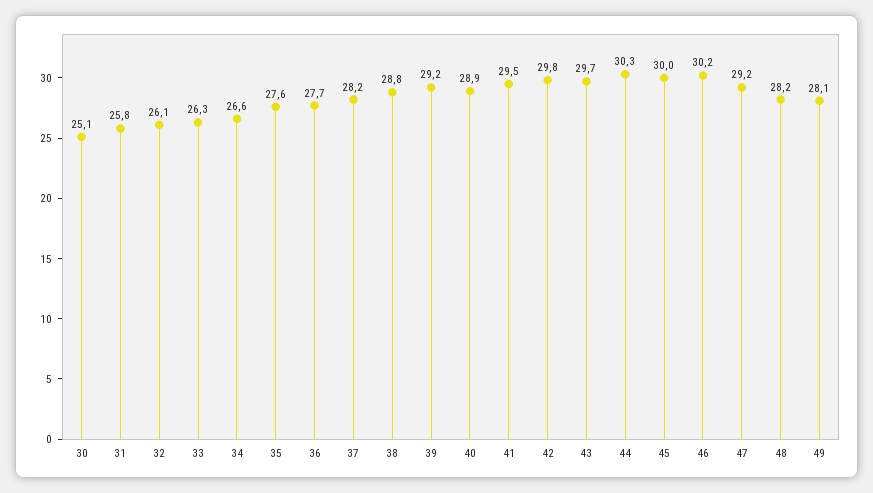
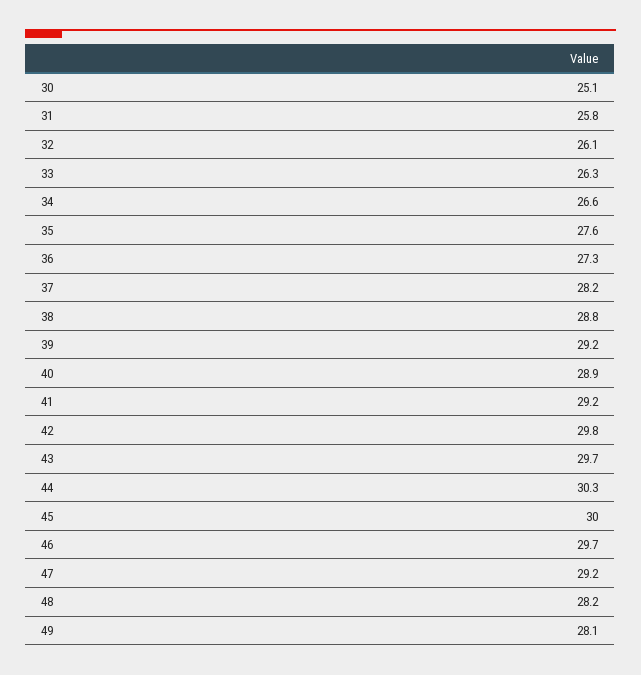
36: 27.7 -> 27.3
41: 29.5 -> 29.2
46: 30.2 -> 29.7

